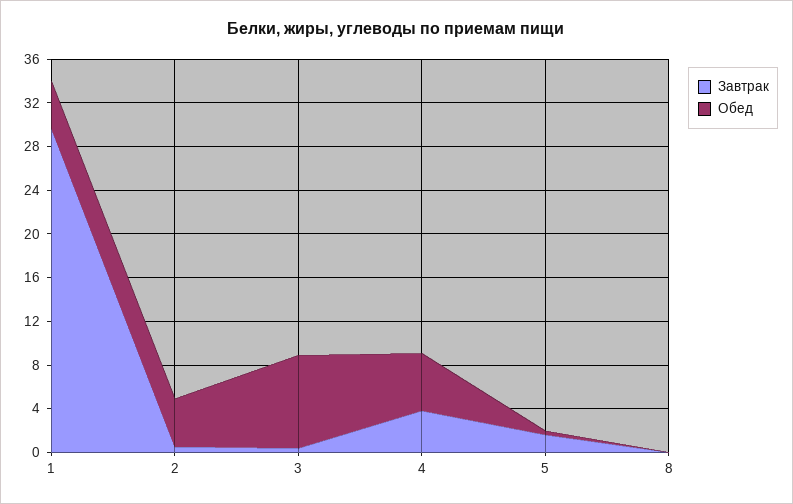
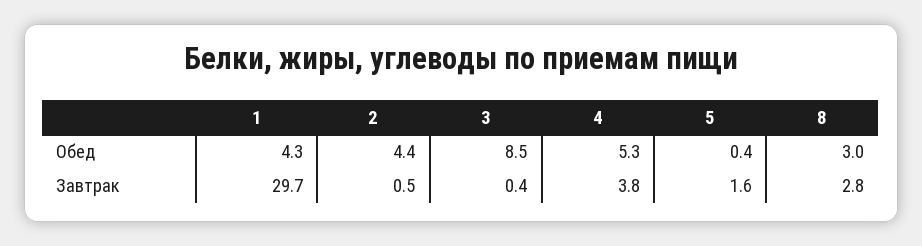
Завтрак, 8: 0 -> 2.8
Обед, 8: 0 -> 3

